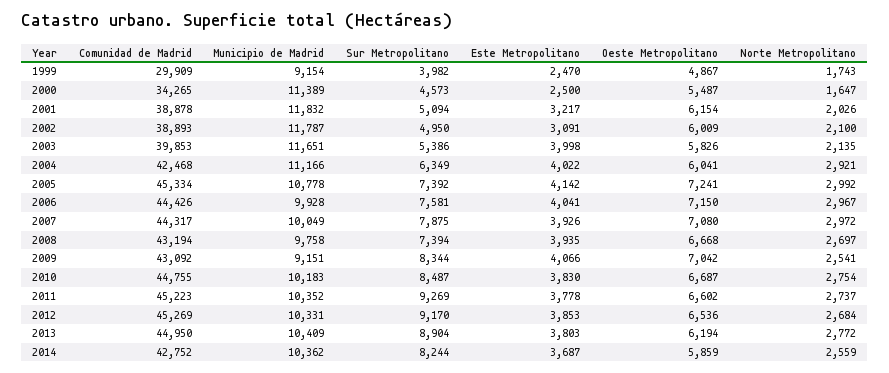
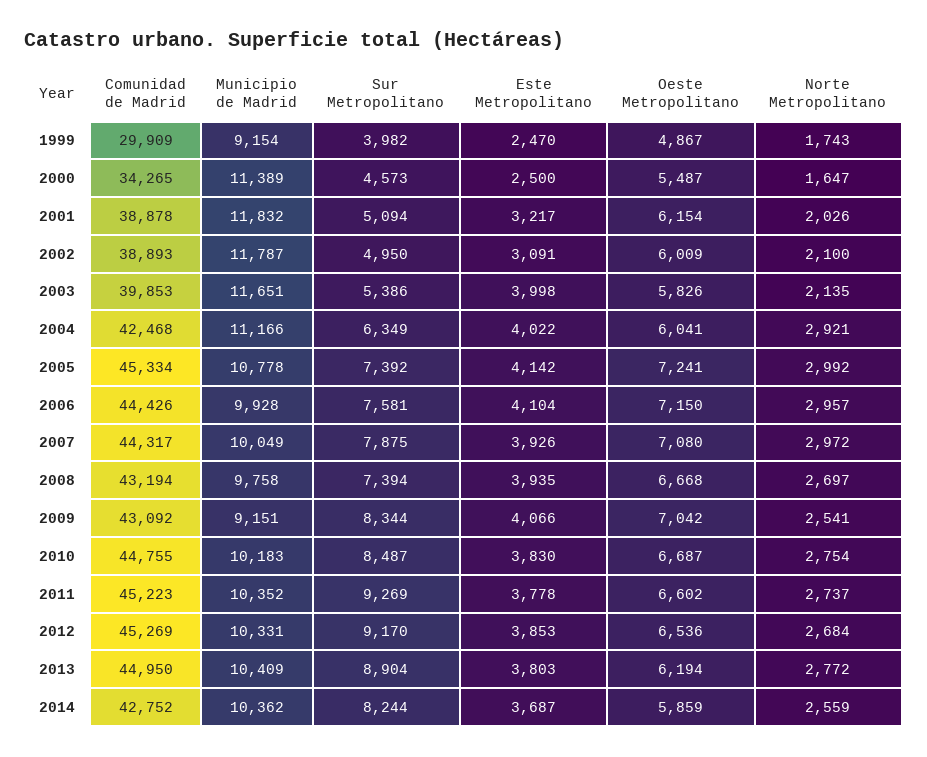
Este Metropolitano, 2006: 4041 -> 4104
Norte Metropolitano, 2006: 2967 -> 2957

